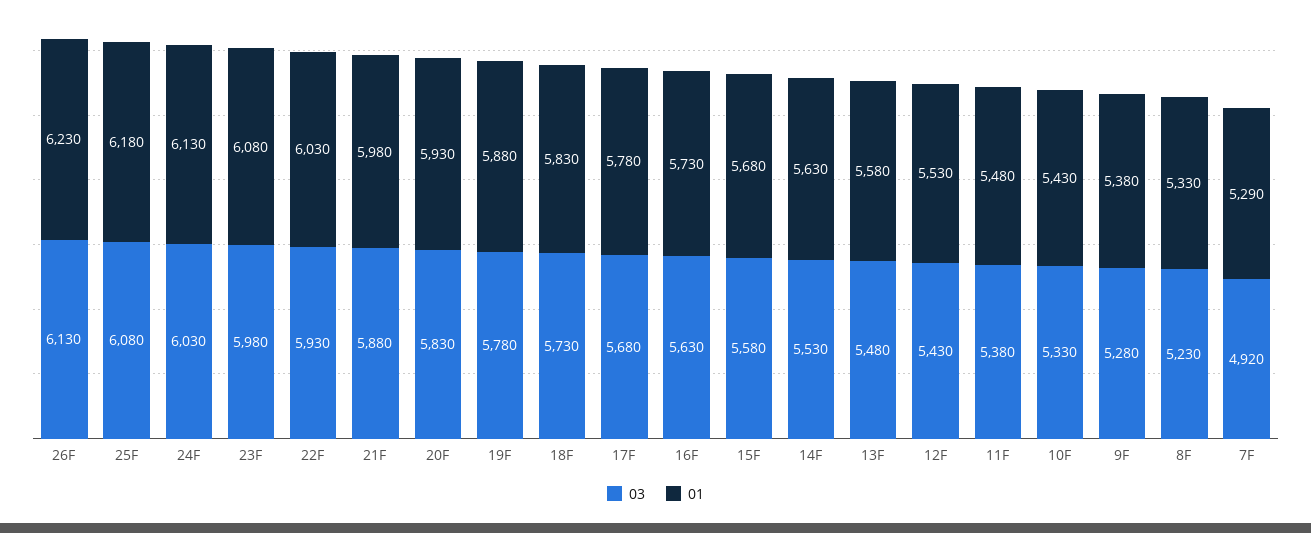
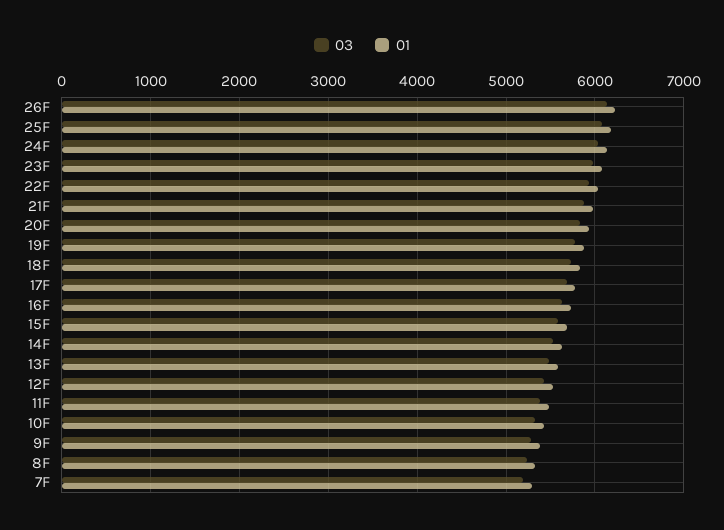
03, 7F: 4920 -> 5200

